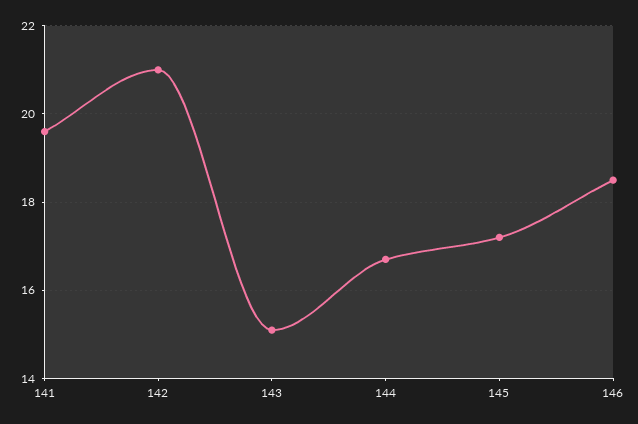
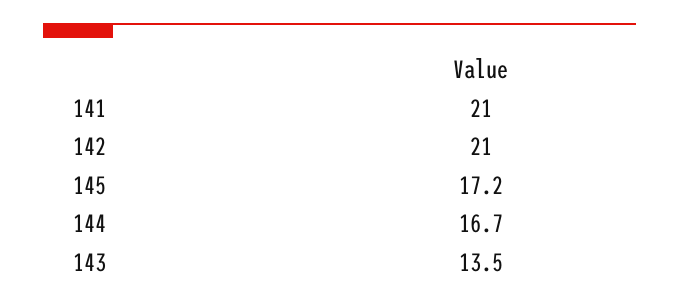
141: 19.5 -> 21
143: 15 -> 13.5
146: 18.5 -> none

